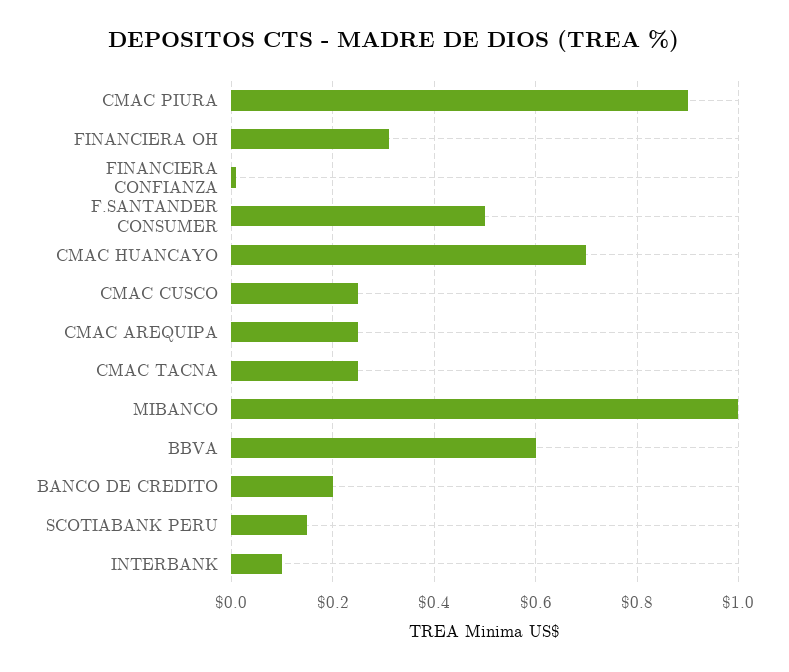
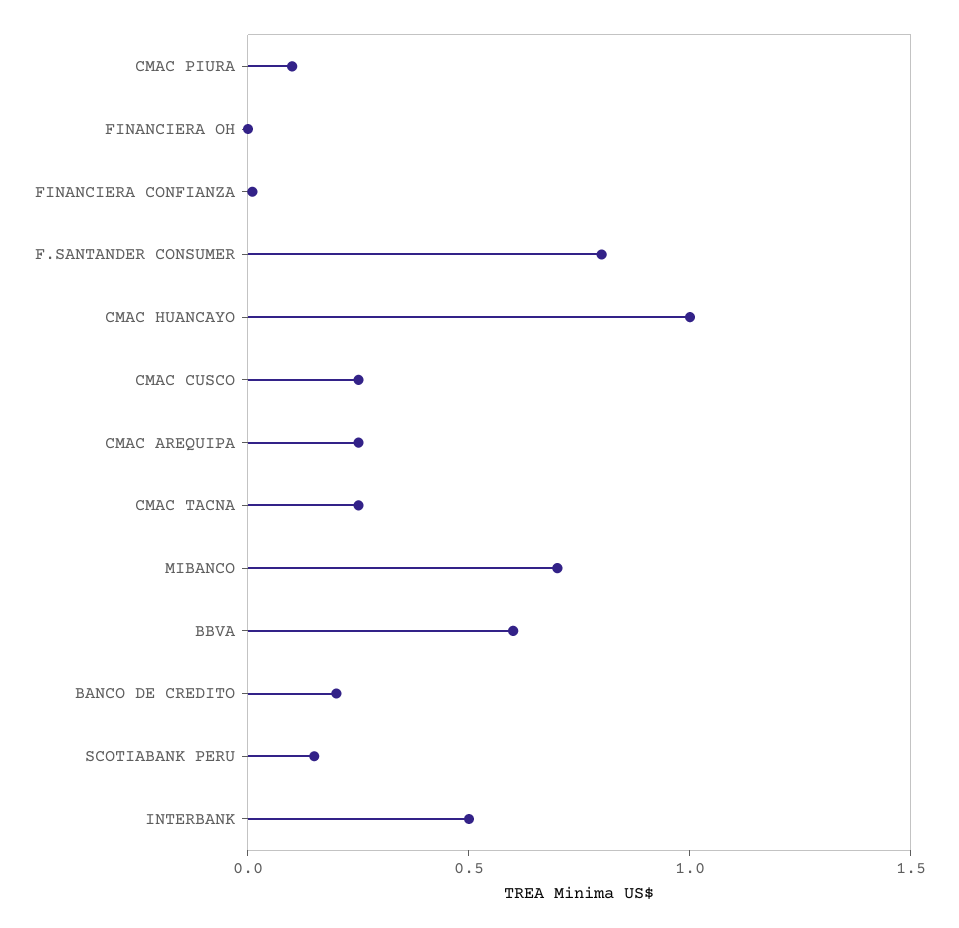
CMAC PIURA: 0.9 -> 0.1
FINANCIERA OH: 0.3 -> 0
F.SANTANDER CONSUMER: 0.5 -> 0.8
CMAC HUANCAYO: 0.7 -> 1
MIBANCO: 1 -> 0.7
INTERBANK: 0.1 -> 0.5

